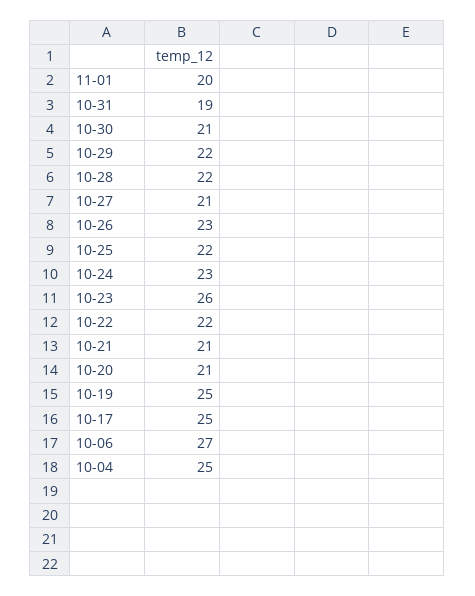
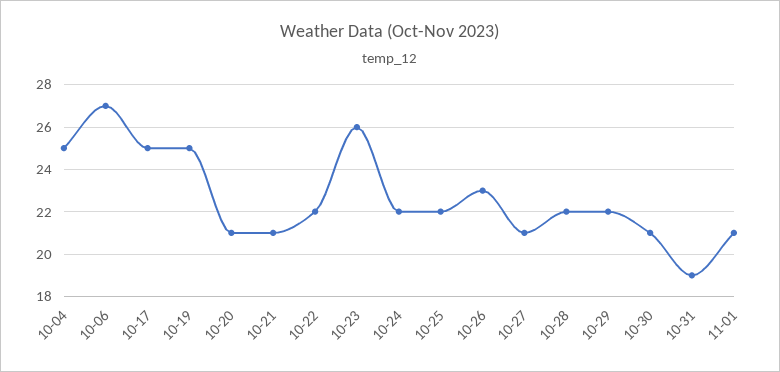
11-01: 20 -> 21
10-24: 23 -> 22

